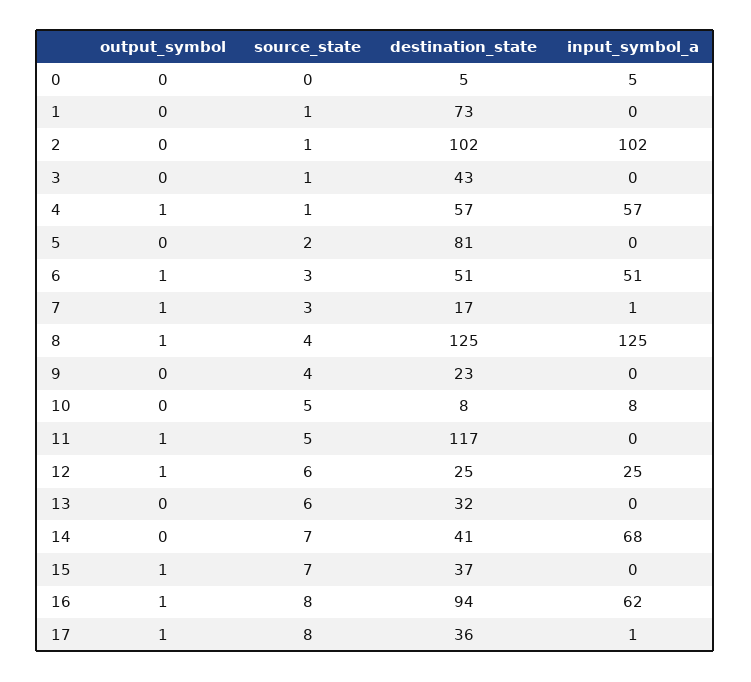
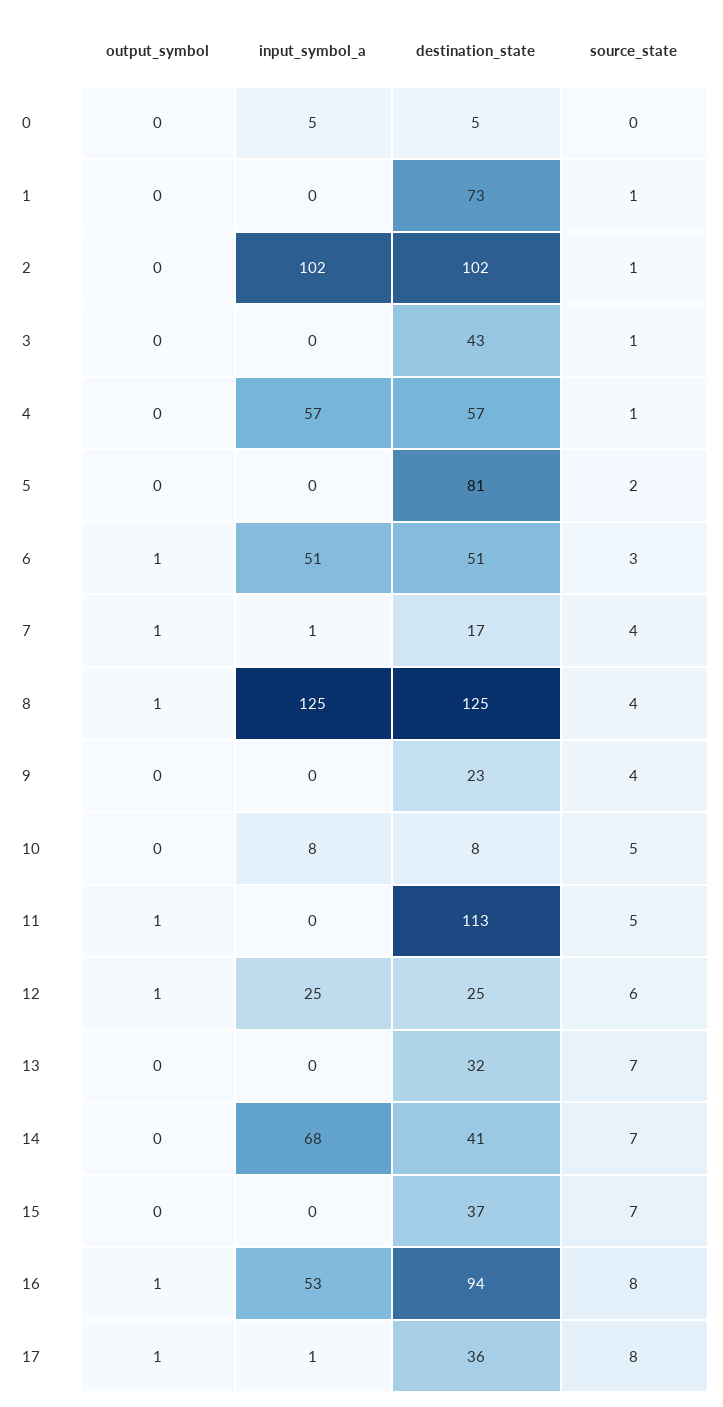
output_symbol, 4: 1 -> 0
source_state, 7: 3 -> 4
destination_state, 11: 117 -> 113
source_state, 13: 6 -> 7
output_symbol, 15: 1 -> 0
input_symbol_a, 16: 62 -> 53

